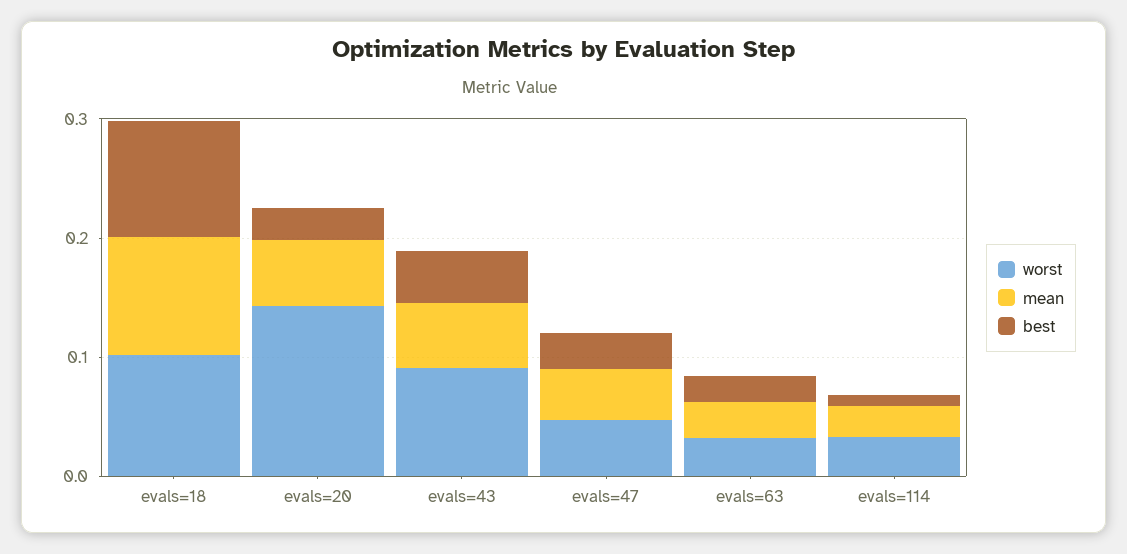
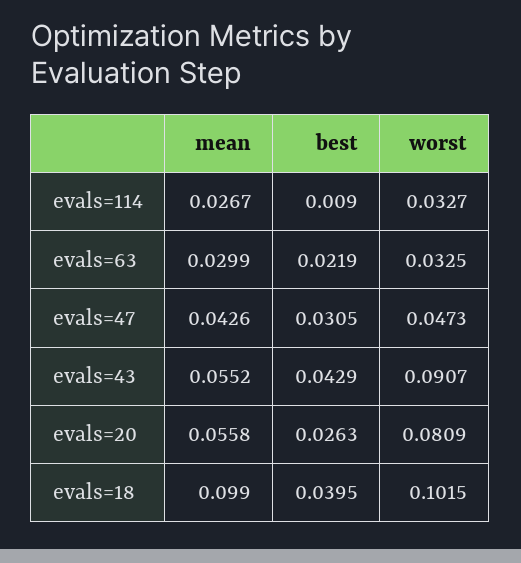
best, evals=18: 0.1 -> 0.0395
worst, evals=20: 0.14 -> 0.0809

